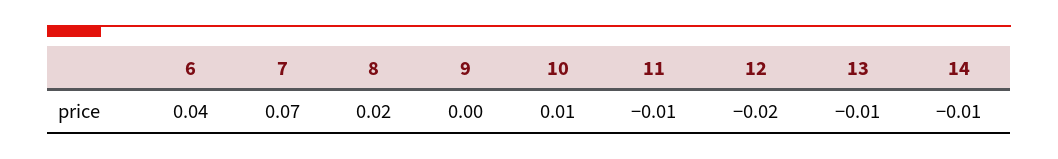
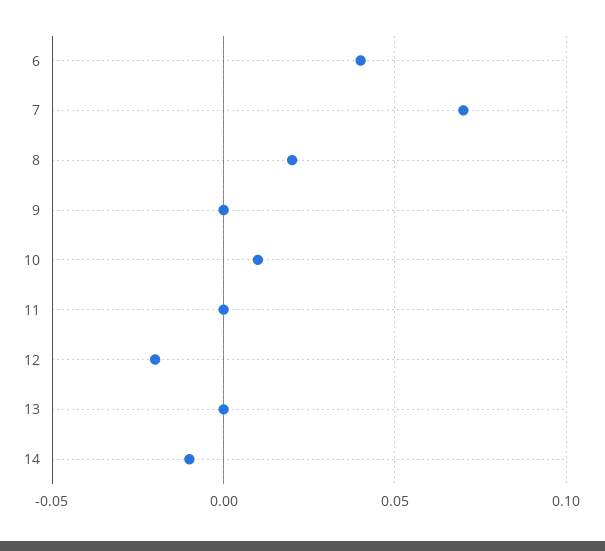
11: -0.01 -> 0
13: -0.01 -> 0

